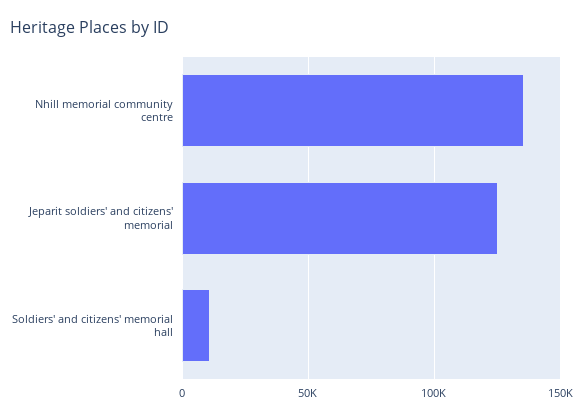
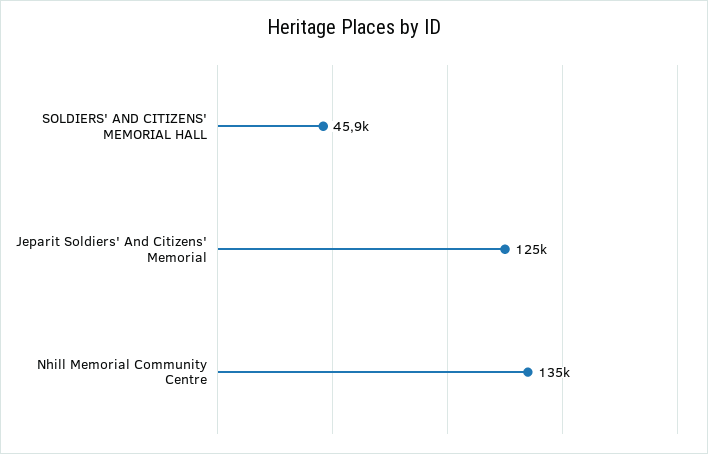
Soldiers' and citizens' memorial hall: 10000 -> 45900

